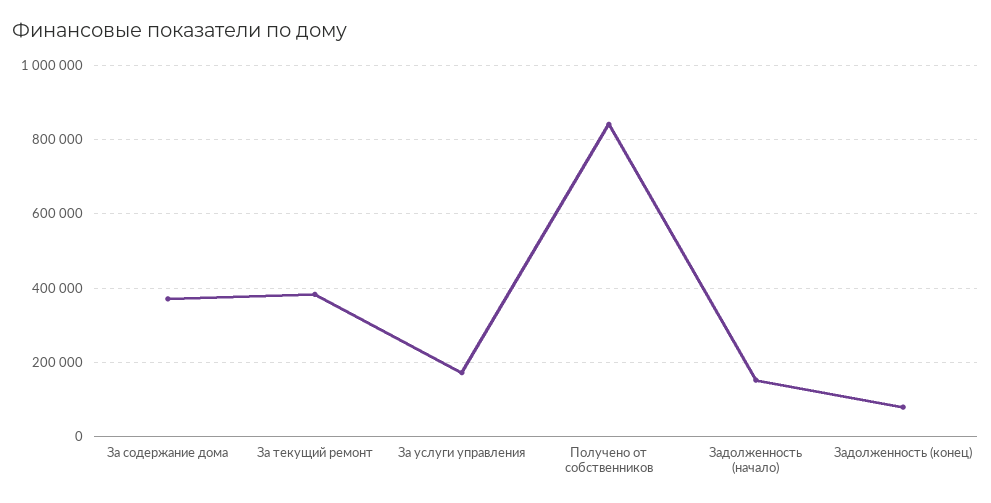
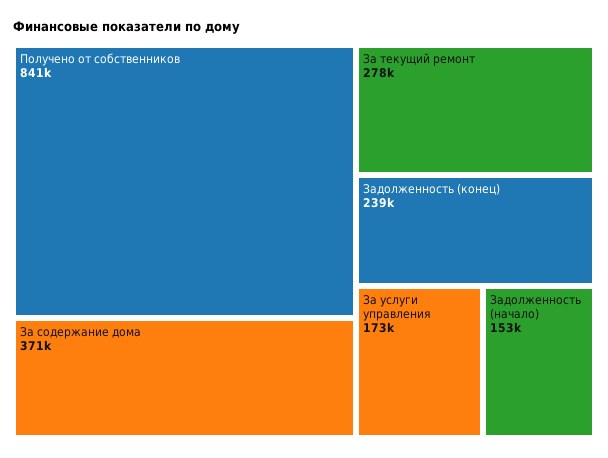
За текущий ремонт: 380000 -> 278000
Задолженность (конец): 80000 -> 239000

